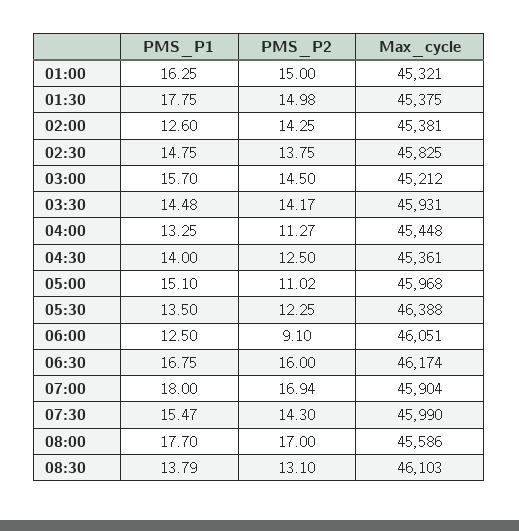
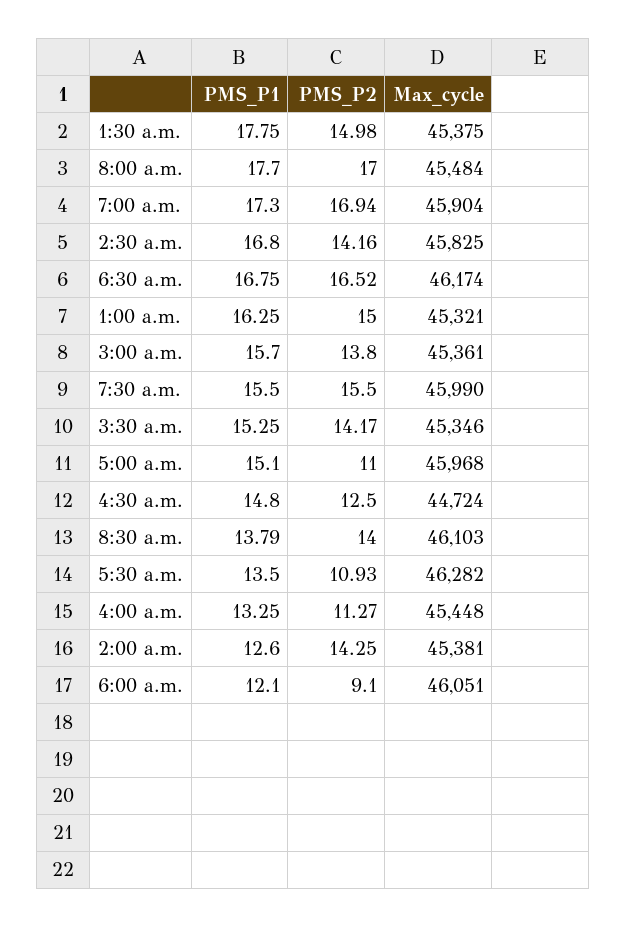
PMS_P1, 02:30: 14.75 -> 16.8
PMS_P2, 02:30: 13.75 -> 14.16
PMS_P2, 03:00: 14.5 -> 13.8
Max_cycle, 03:00: 45212 -> 45361
PMS_P1, 03:30: 14.48 -> 15.25
Max_cycle, 03:30: 45931 -> 45346
PMS_P1, 04:30: 14 -> 14.8
Max_cycle, 04:30: 45361 -> 44724
PMS_P2, 05:00: 11.02 -> 11
PMS_P2, 05:30: 12.25 -> 10.93
Max_cycle, 05:30: 46388 -> 46282
PMS_P1, 06:00: 12.5 -> 12.1
PMS_P2, 06:30: 16 -> 16.52
PMS_P1, 07:00: 18 -> 17.3
PMS_P1, 07:30: 15.47 -> 15.5
PMS_P2, 07:30: 14.3 -> 15.5
Max_cycle, 08:00: 45586 -> 45484
PMS_P2, 08:30: 13.1 -> 14

